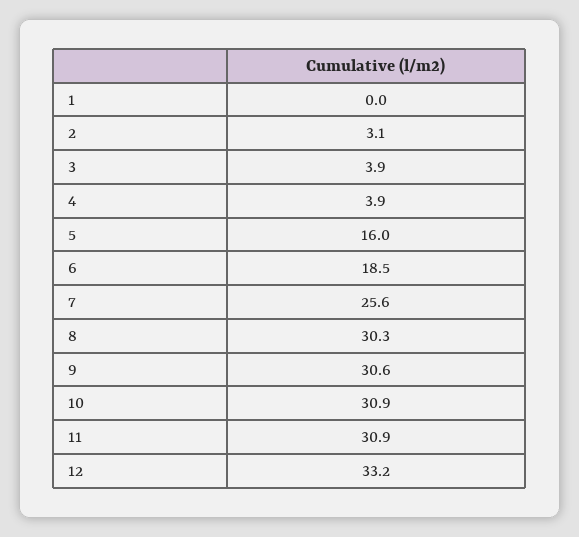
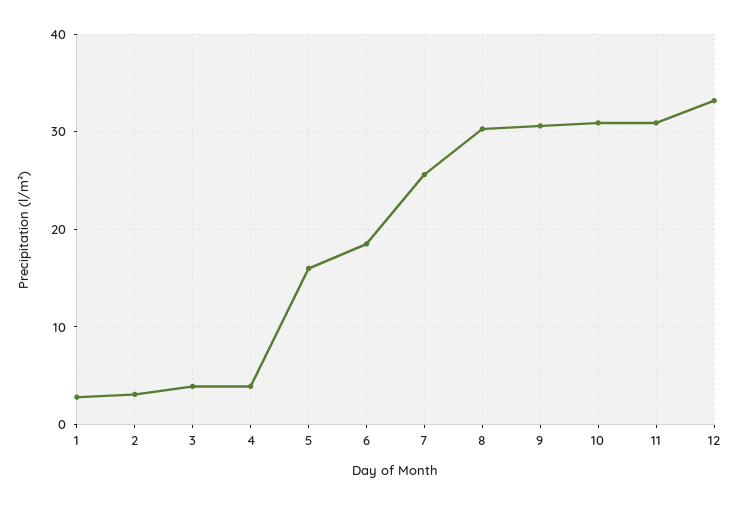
1: 0 -> 3

